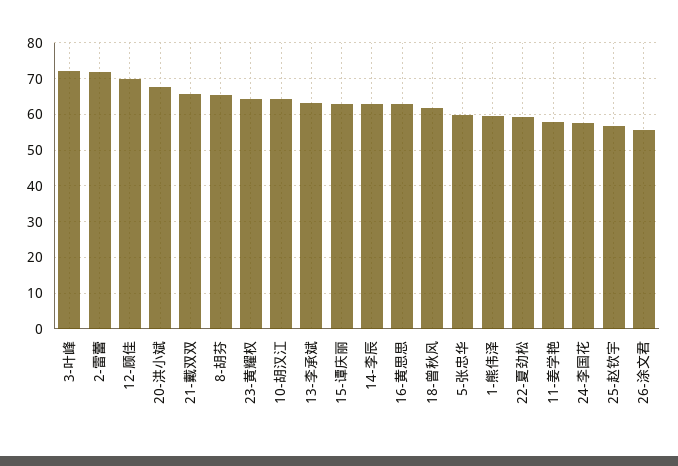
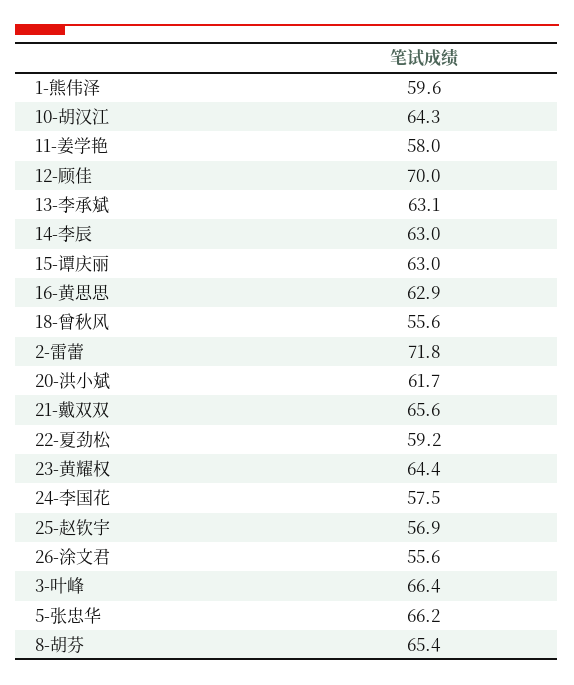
3-叶峰: 72 -> 66.4
20-洪小斌: 68 -> 61.7
18-曾秋风: 62 -> 55.6
5-张忠华: 60 -> 66.2

